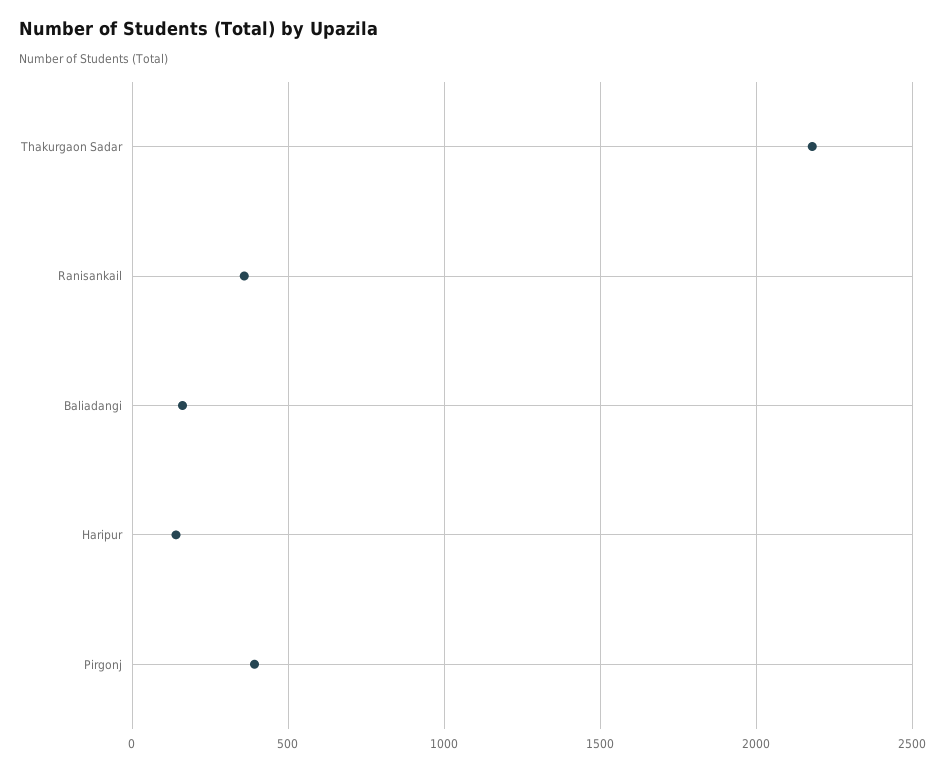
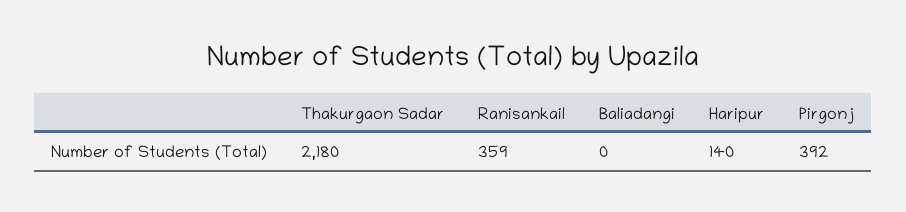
Baliadangi: 150 -> 0

